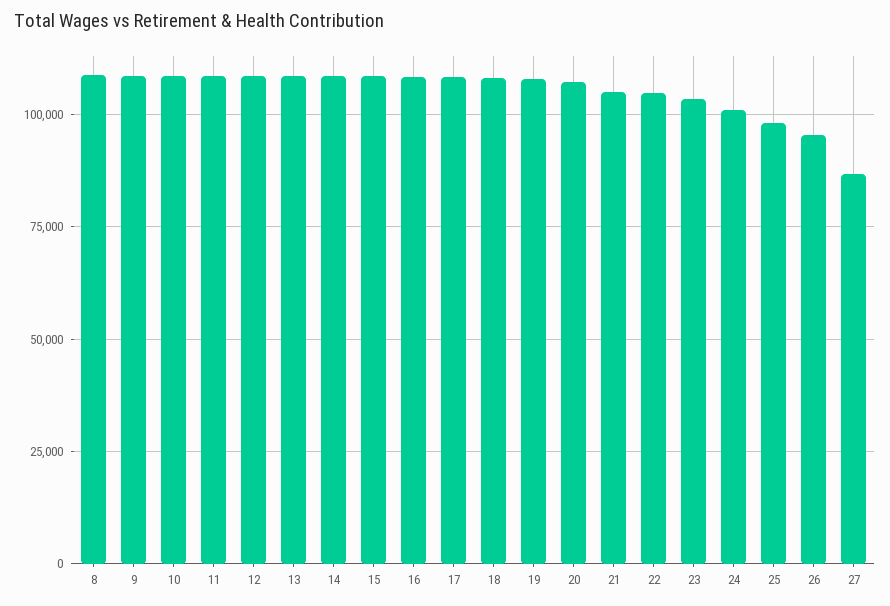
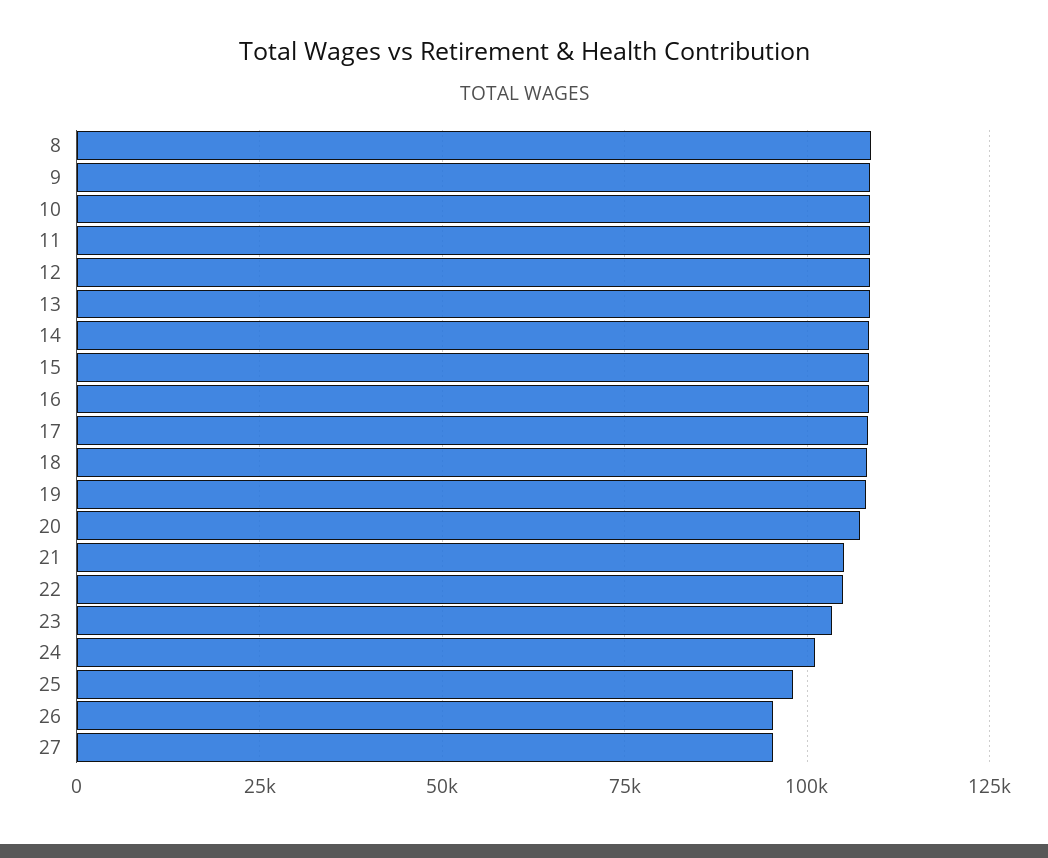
27: 87500 -> 95000

